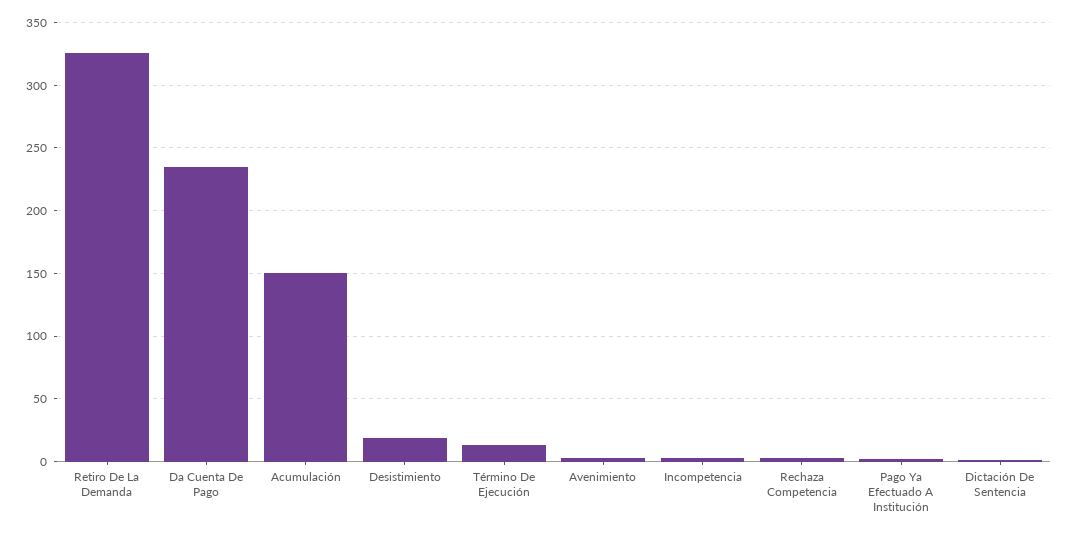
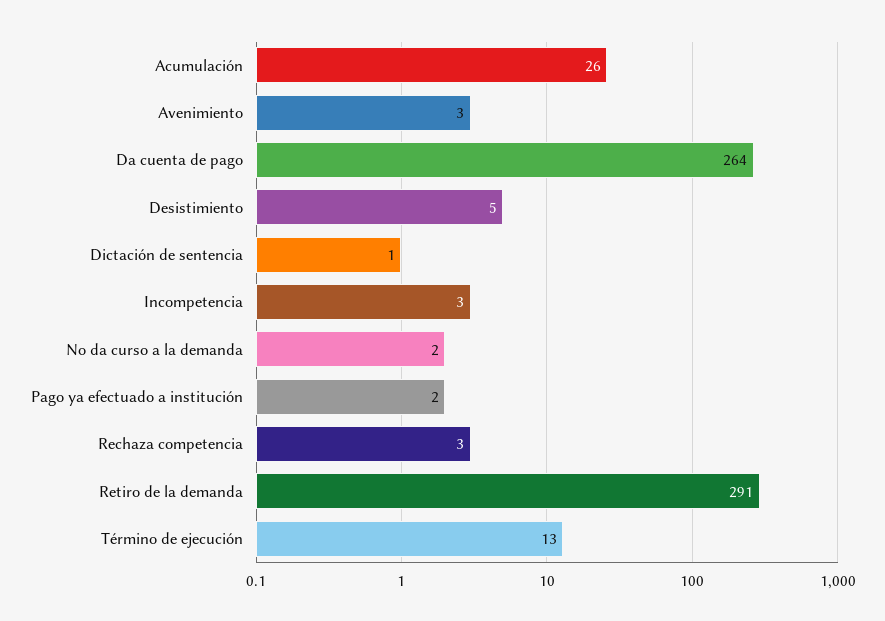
Retiro De La Demanda: 325 -> 291
Da Cuenta De Pago: 235 -> 264
Acumulación: 150 -> 26
Desistimiento: 20 -> 5
No da curso a la demanda: none -> 2

